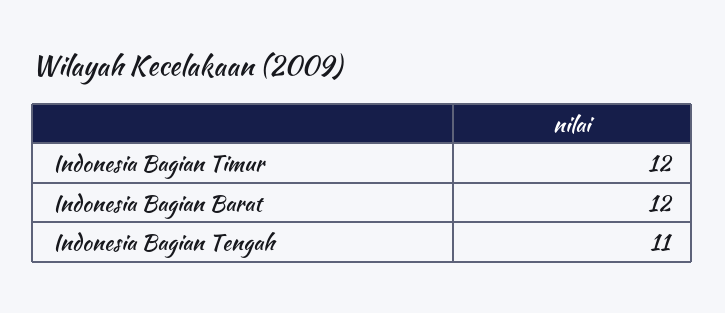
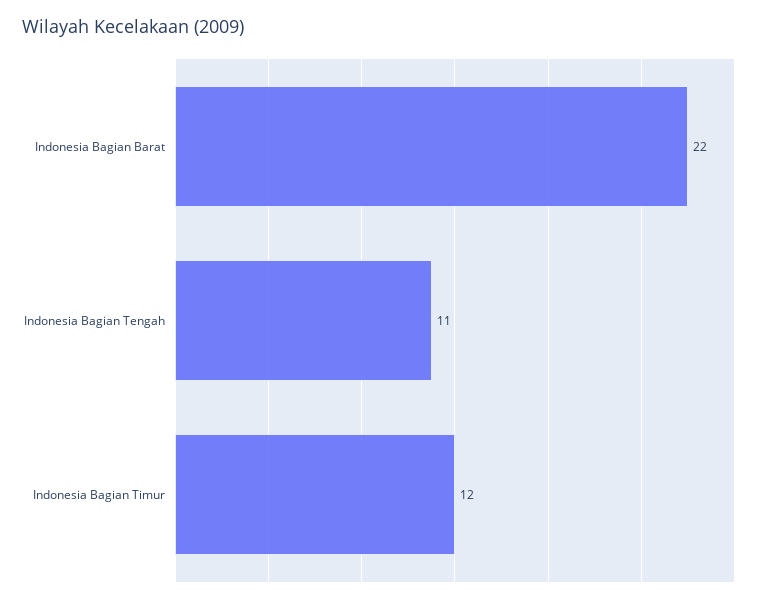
Indonesia Bagian Barat: 12 -> 22

